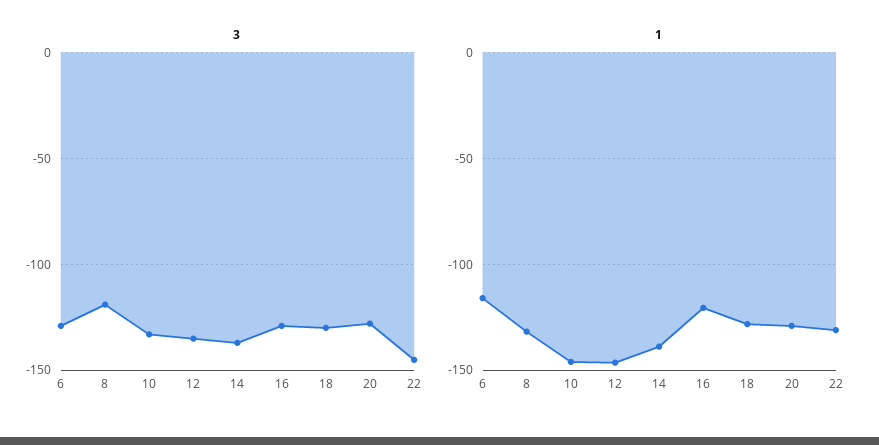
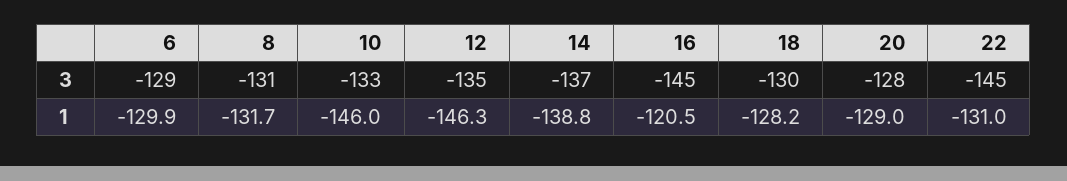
3, 8: -120 -> -131
3, 16: -130 -> -145
1, 6: -115 -> -129.9

